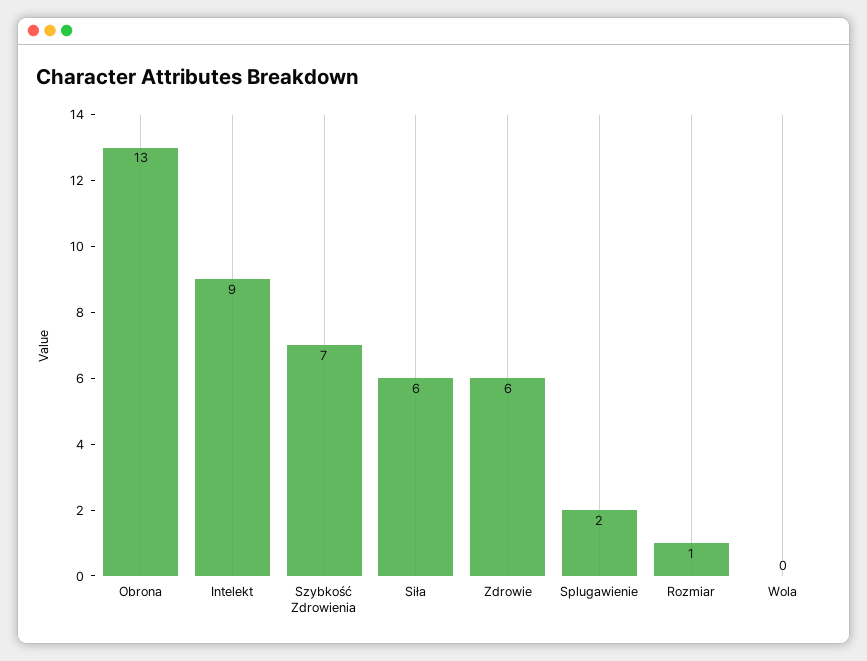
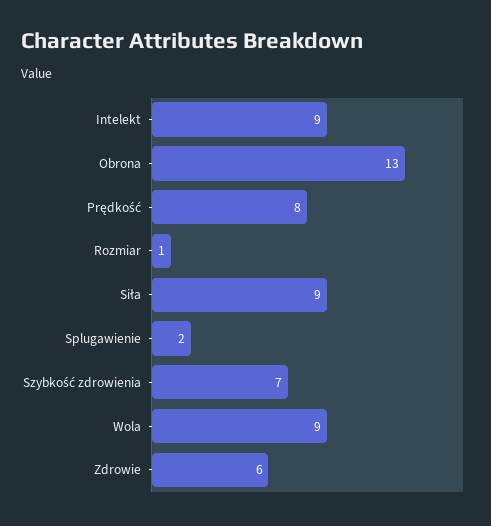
Siła: 6 -> 9
Wola: 0 -> 9
Prędkość: none -> 8

